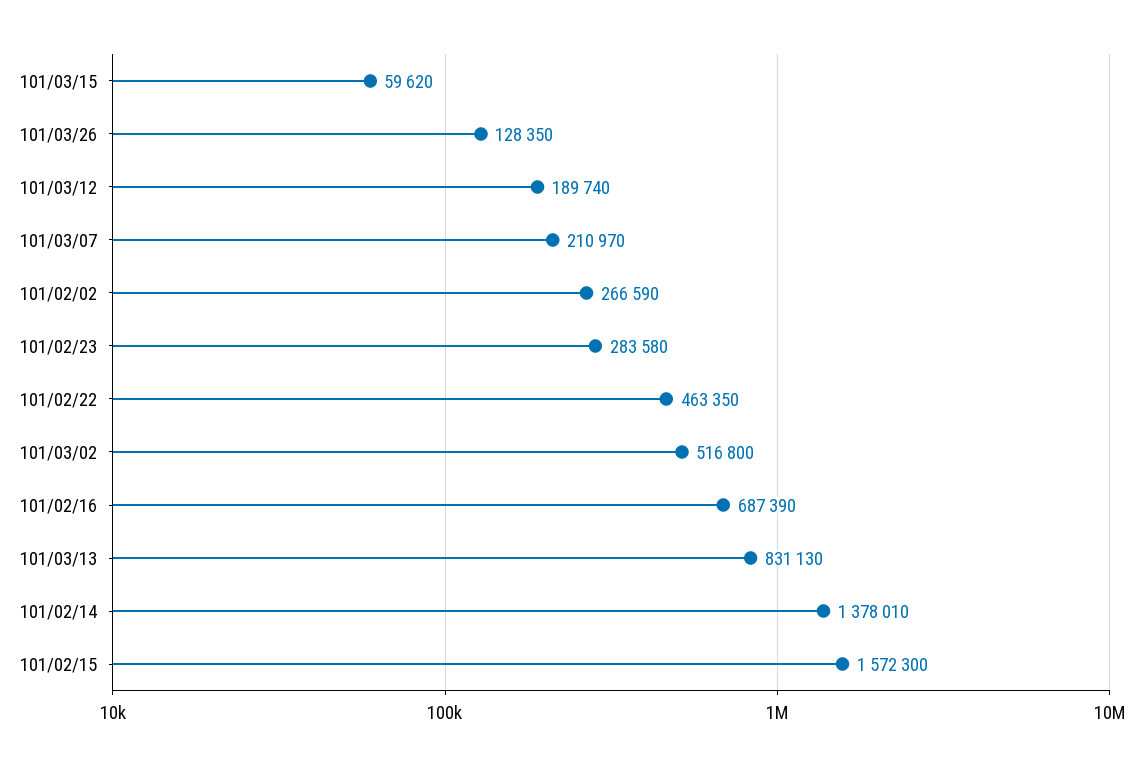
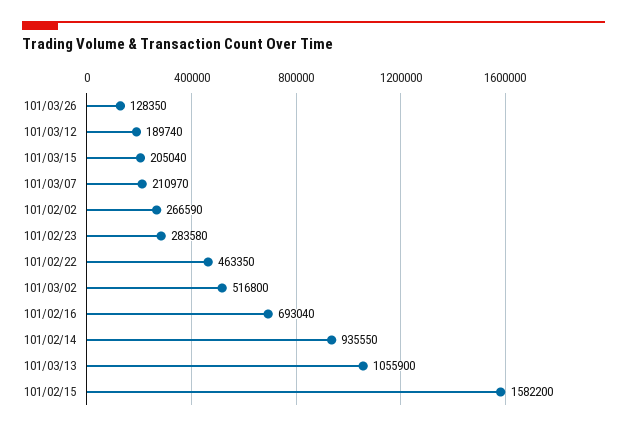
101/03/15: 59620 -> 205040
101/02/16: 687390 -> 693040
101/03/13: 831130 -> 1055900
101/02/14: 1378010 -> 935550
101/02/15: 1572300 -> 1582200

